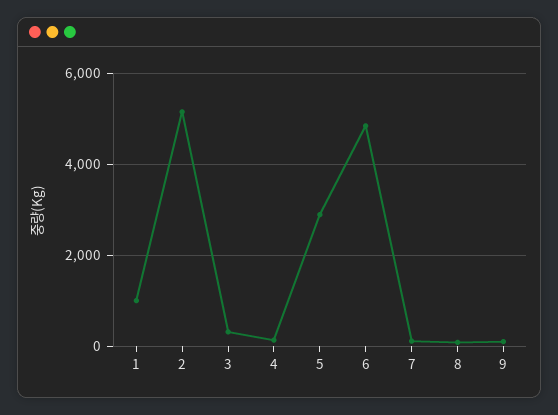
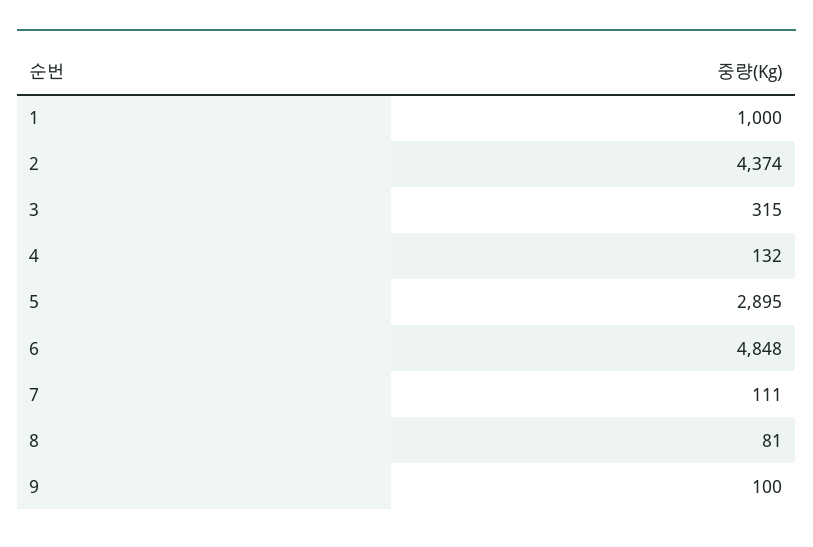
2: 5200 -> 4374

